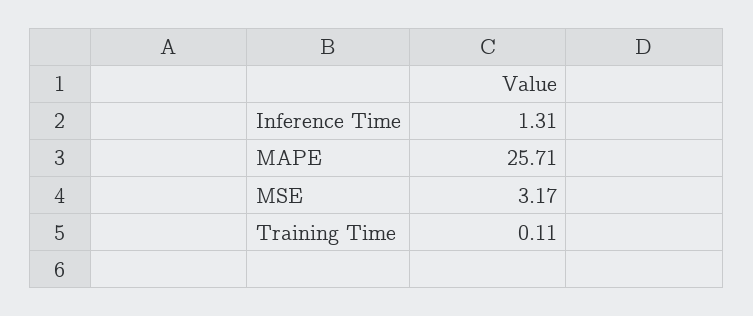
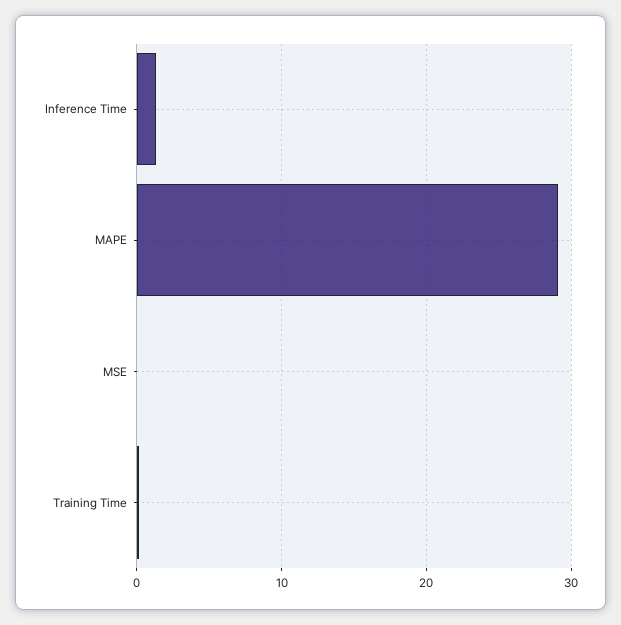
MAPE: 25.71 -> 29
MSE: 3.17 -> 0

